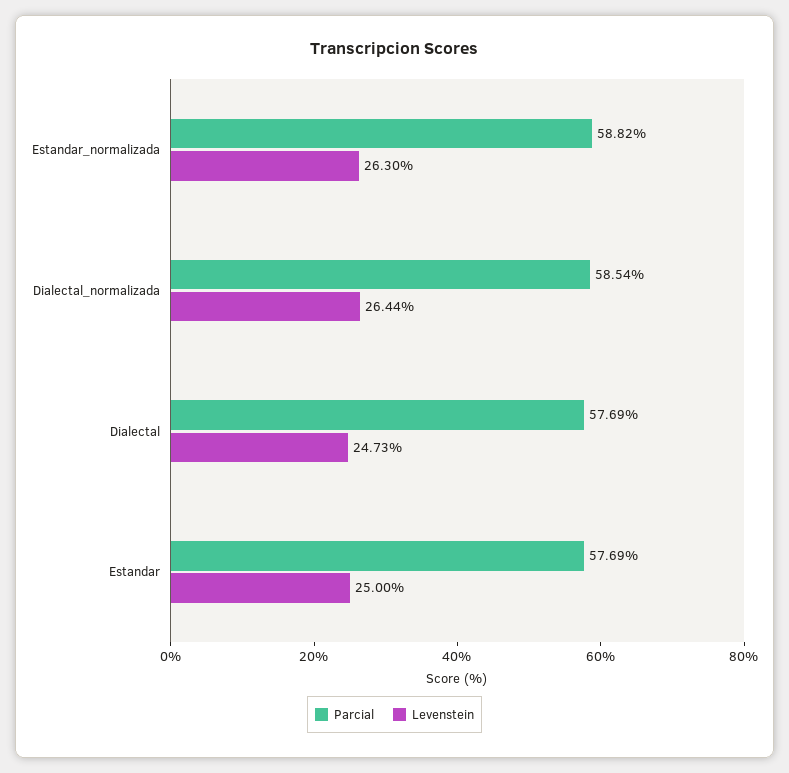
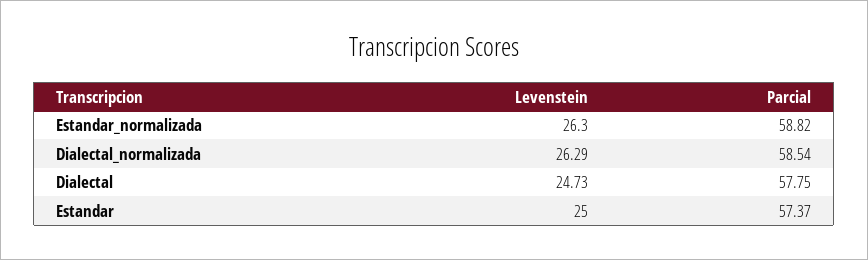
Levenstein, Dialectal_normalizada: 26.44 -> 26.29
Parcial, Dialectal: 57.69 -> 57.75
Parcial, Estandar: 57.69 -> 57.37

